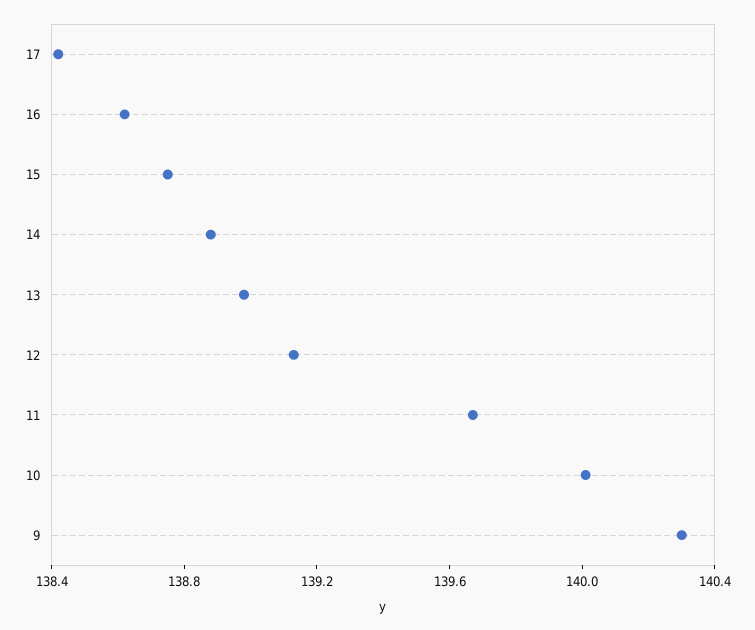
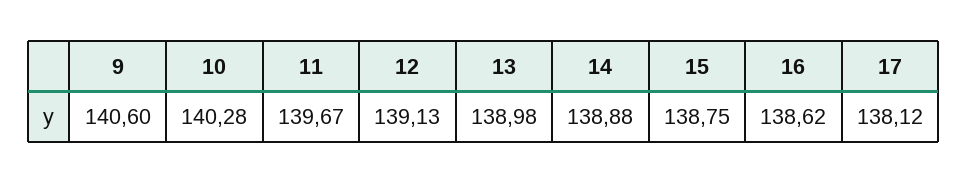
17: 138.4 -> 138.12
10: 140 -> 140.28
9: 140.3 -> 140.6

